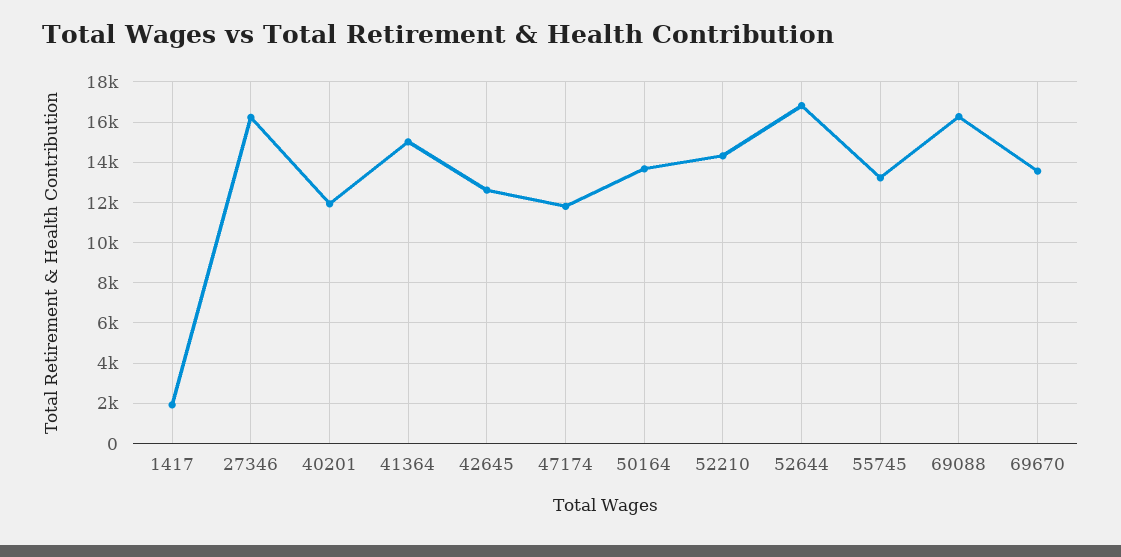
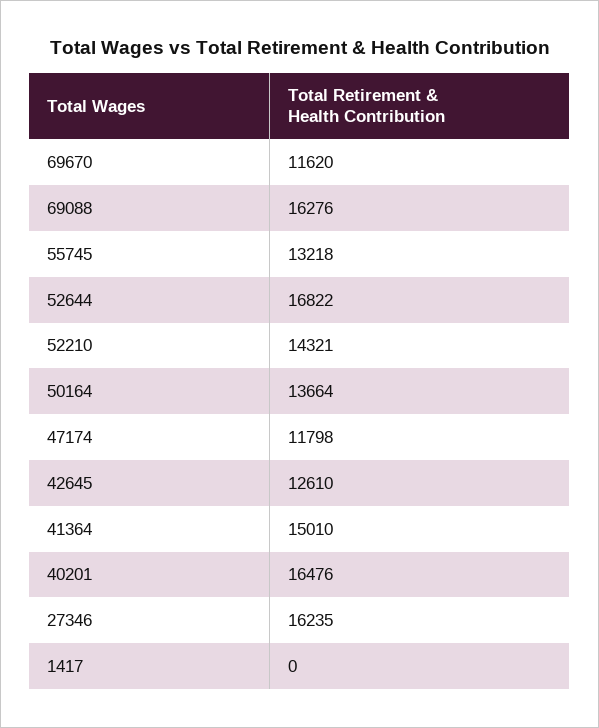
1417: 2000 -> 0
40201: 12000 -> 16476
69670: 13500 -> 11620

